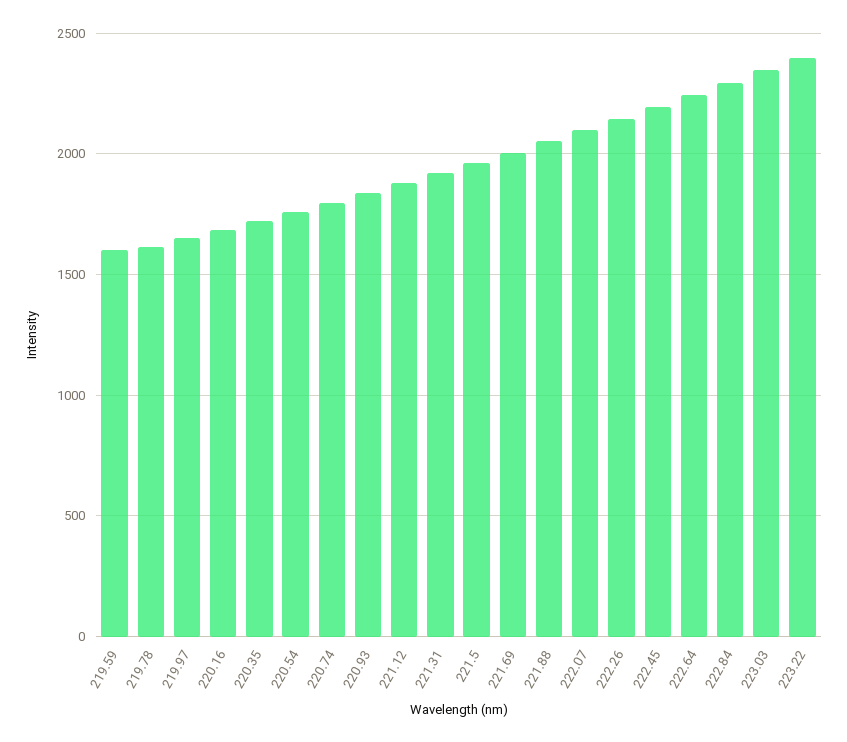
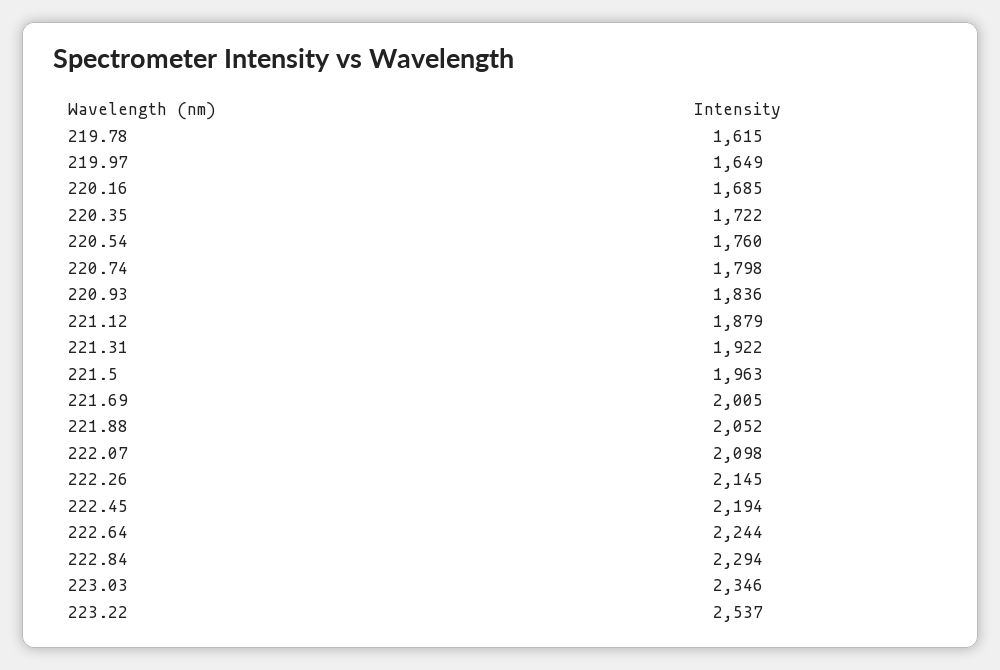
219.59: 1600 -> none
223.22: 2400 -> 2537

